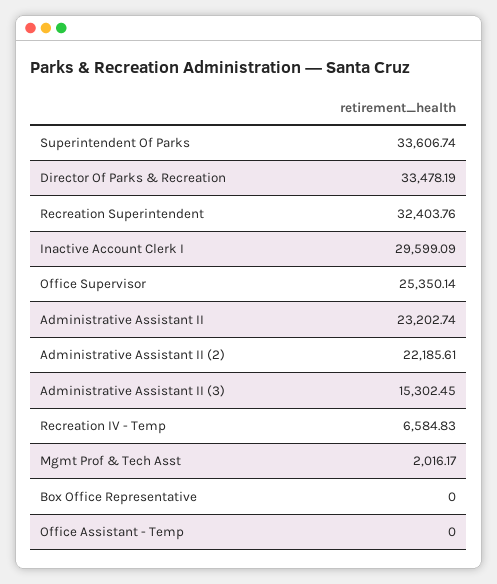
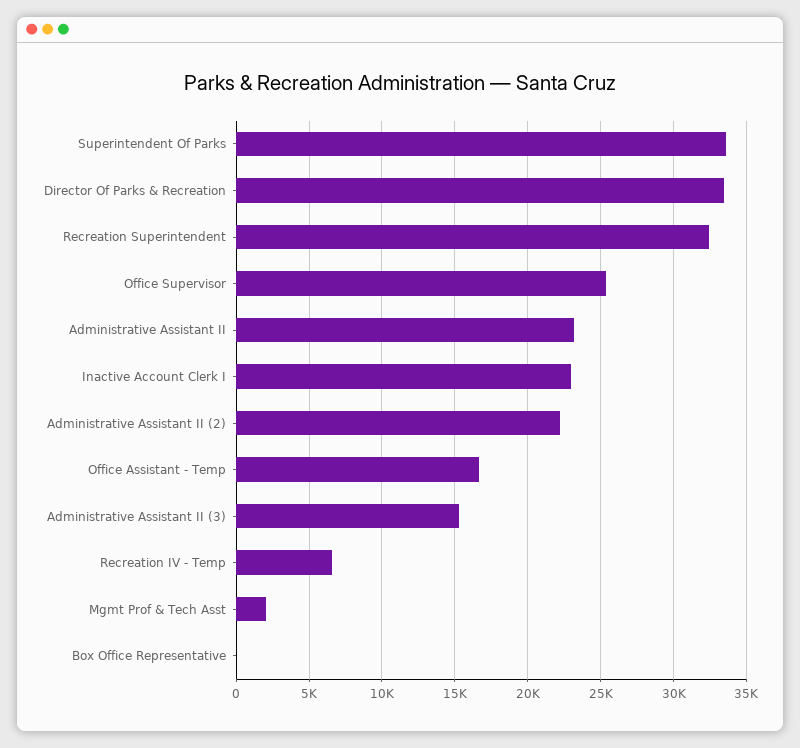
Inactive Account Clerk I: 29599.09 -> 23000
Office Assistant - Temp: 0 -> 16500

